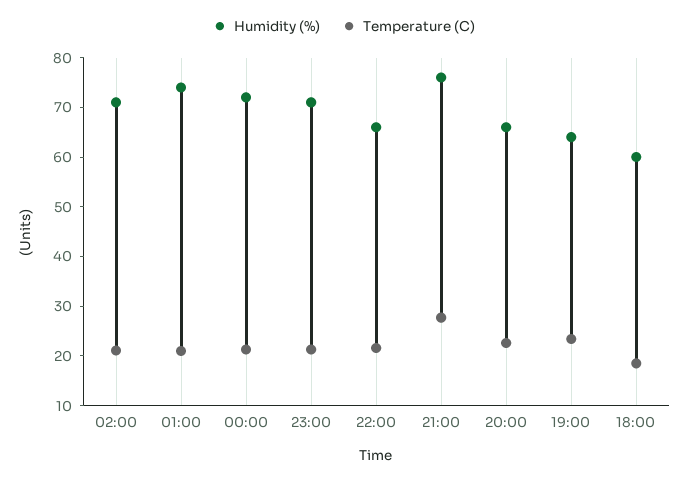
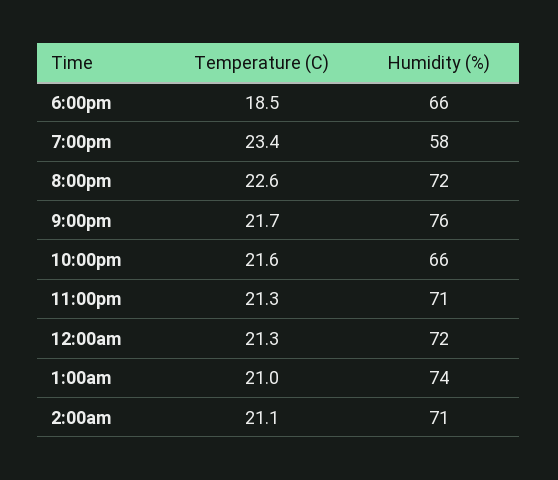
Temperature (C), 21:00: 28 -> 21.7
Humidity (%), 20:00: 66 -> 72
Humidity (%), 19:00: 64 -> 58
Humidity (%), 18:00: 60 -> 66

